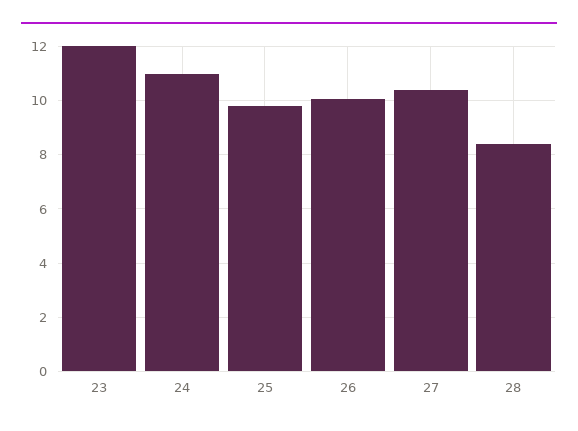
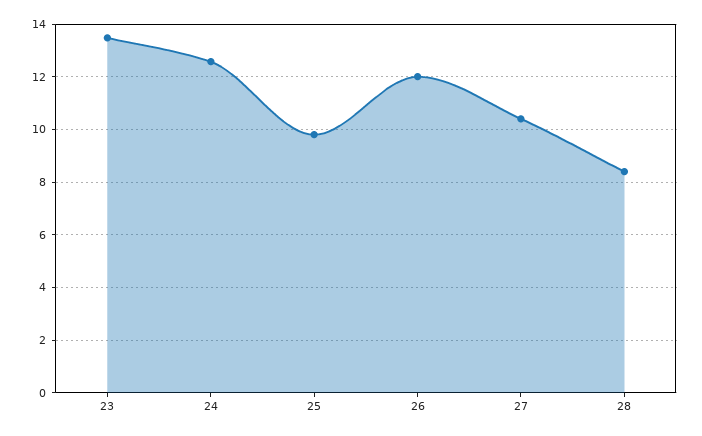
23: 12 -> 13.5
24: 11 -> 12.5
26: 10 -> 12

